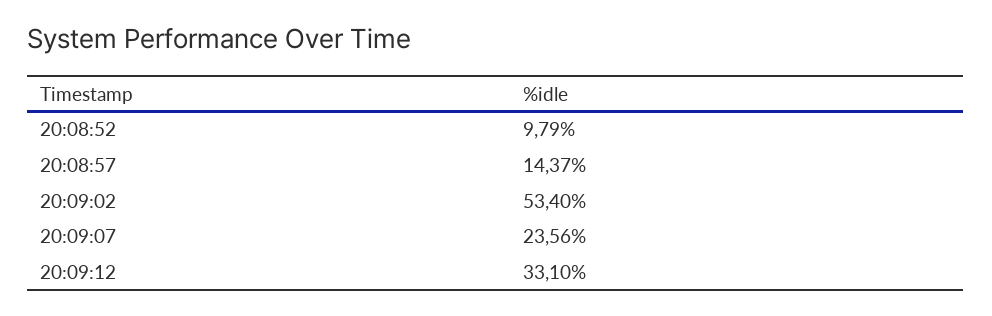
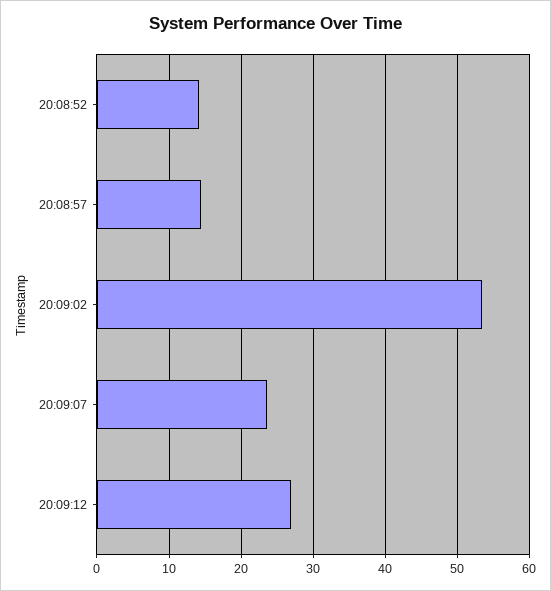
20:08:52: 9.79 -> 14
20:09:12: 33.1 -> 27

